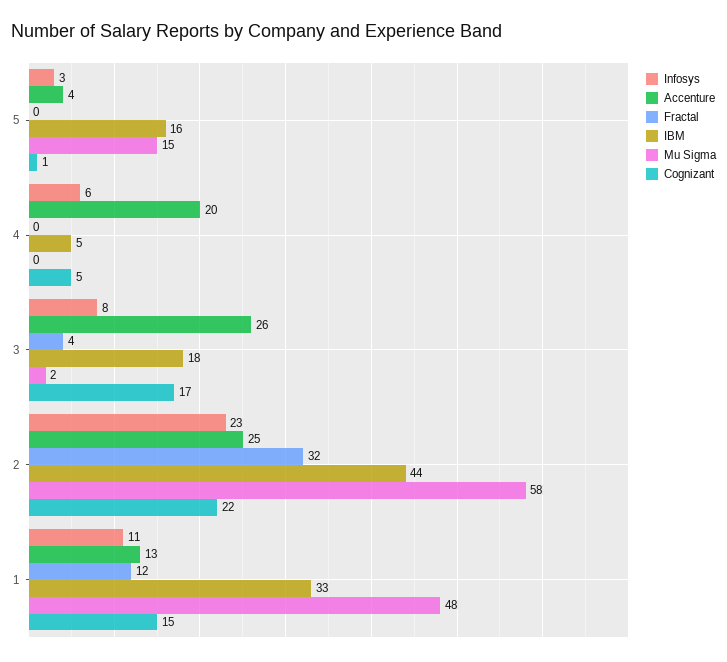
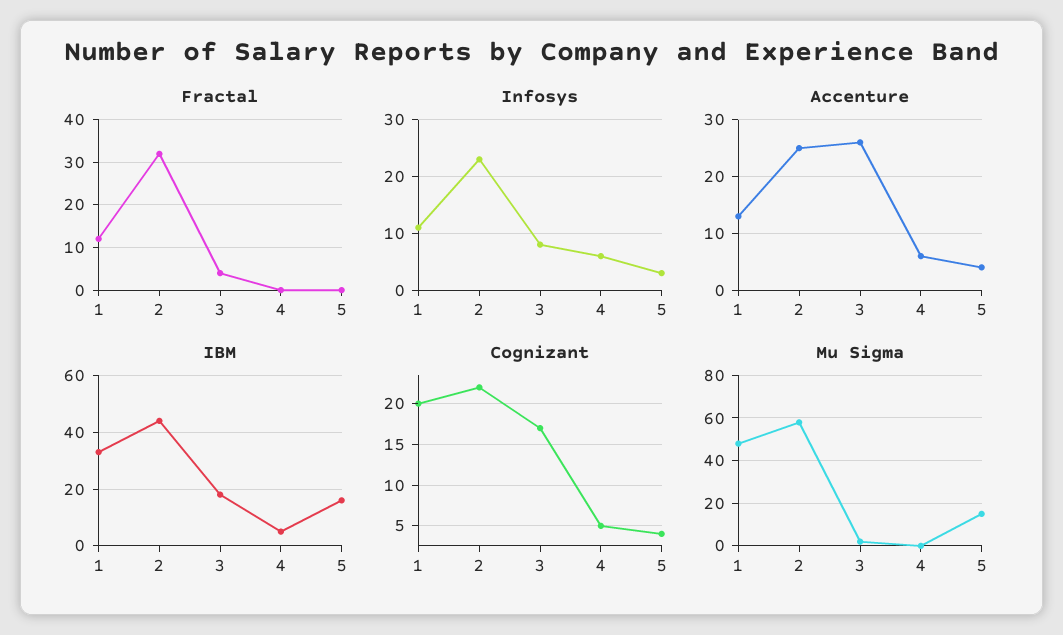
Cognizant, 5: 1 -> 4
Accenture, 4: 20 -> 5
Cognizant, 1: 15 -> 20

